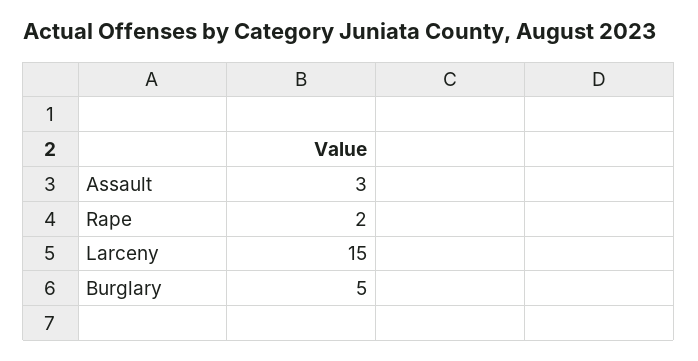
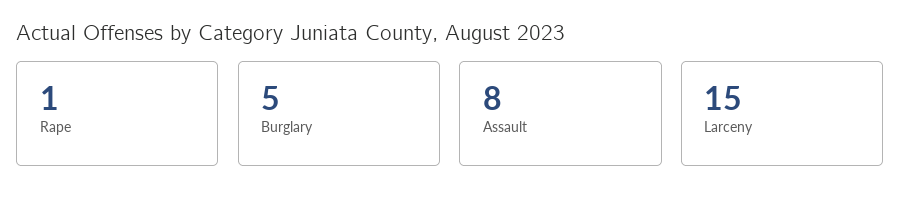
Assault: 3 -> 8
Rape: 2 -> 1

